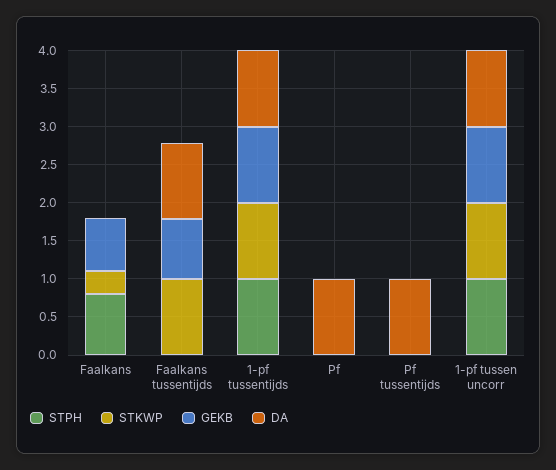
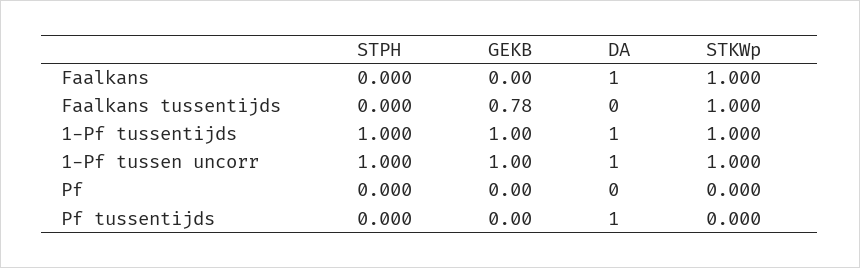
STPH, Faalkans: 0.75 -> 0
STKWP, Faalkans: 0.25 -> 1
GEKB, Faalkans: 0.75 -> 0
DA, Faalkans: 0 -> 1
DA, Faalkans tussentijds: 1 -> 0
DA, Pf: 1 -> 0

